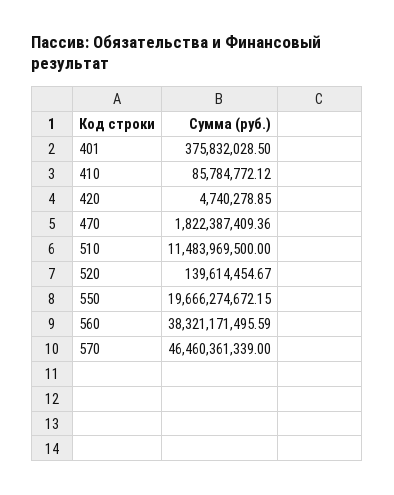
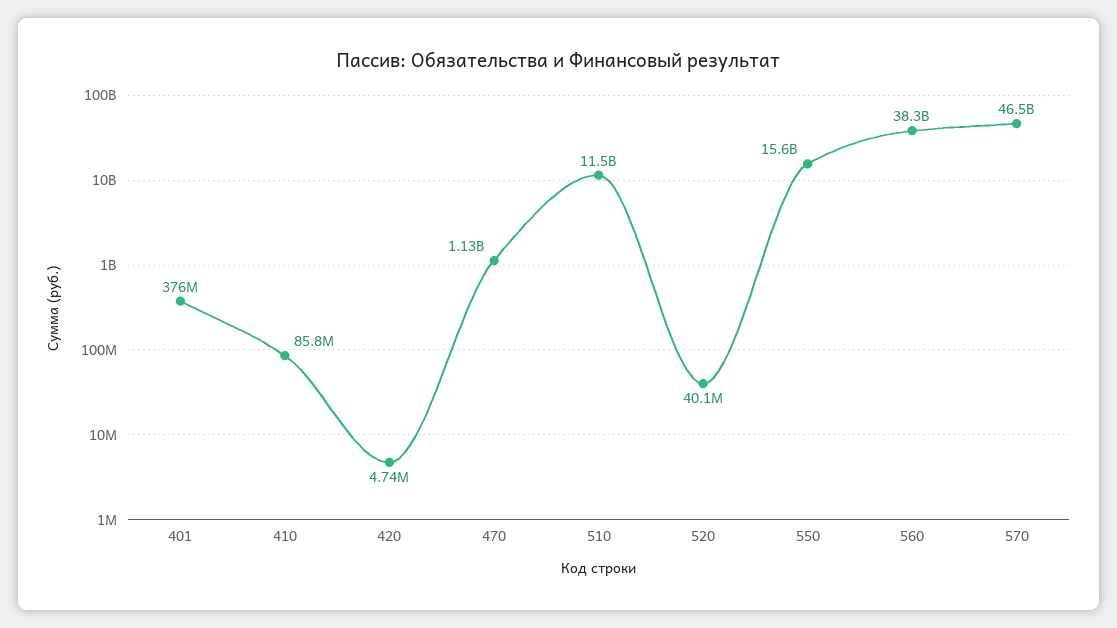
470: 1822387409.36 -> 1130000000
520: 139614454.67 -> 40100000
550: 19666274672.15 -> 15600000000

